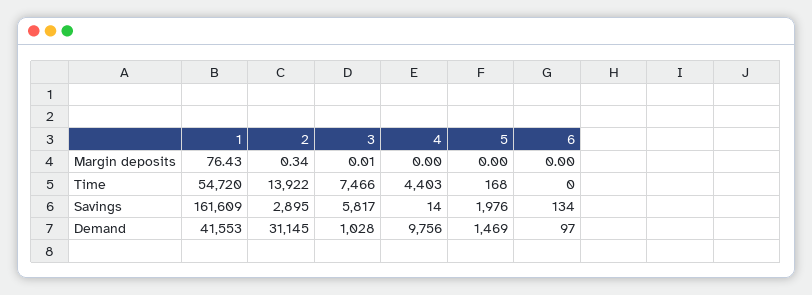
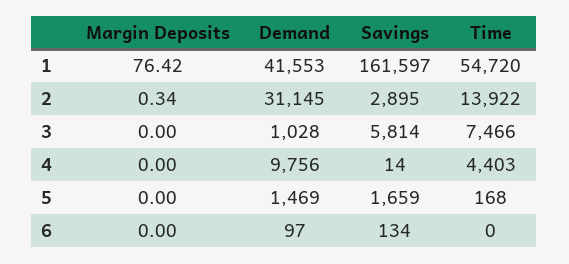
1, Margin deposits: 76.43 -> 76.42
3, Margin deposits: 0.01 -> 0
1, Savings: 161609 -> 161597
3, Savings: 5817 -> 5814
5, Savings: 1976 -> 1659

